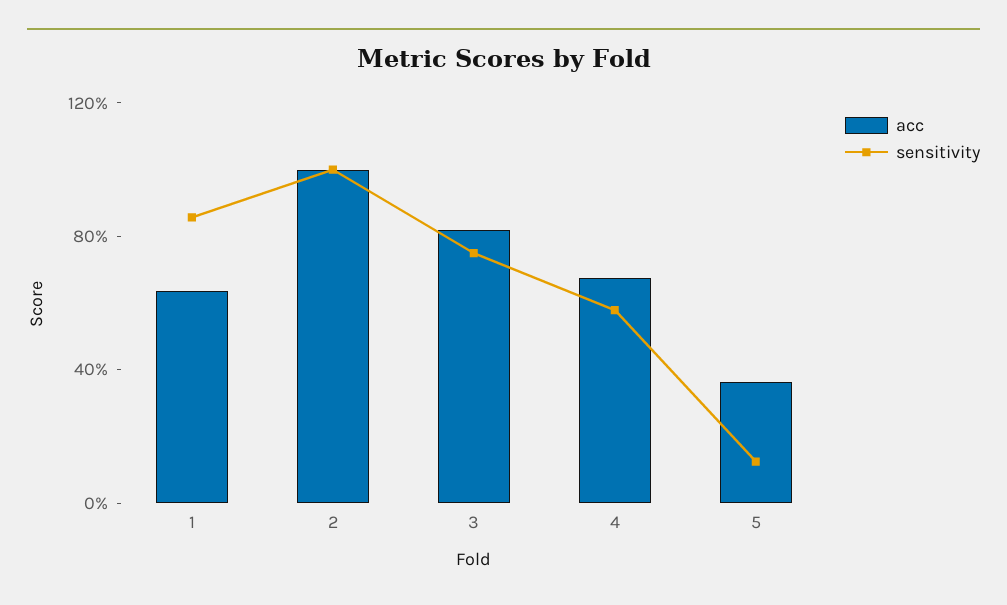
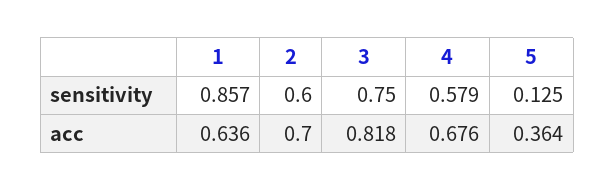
acc, 2: 1 -> 0.7
sensitivity, 2: 1 -> 0.6

